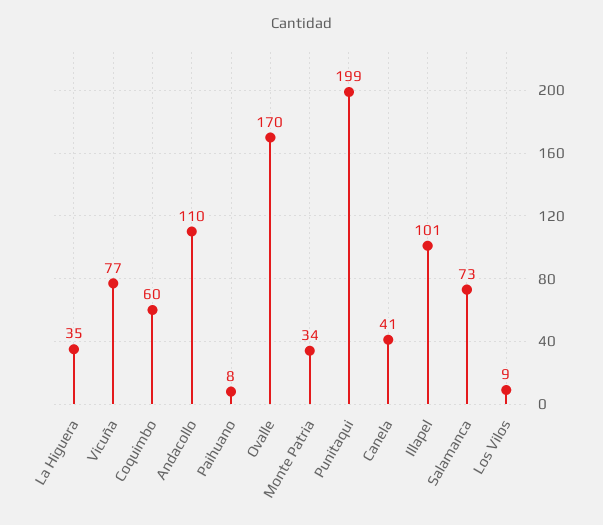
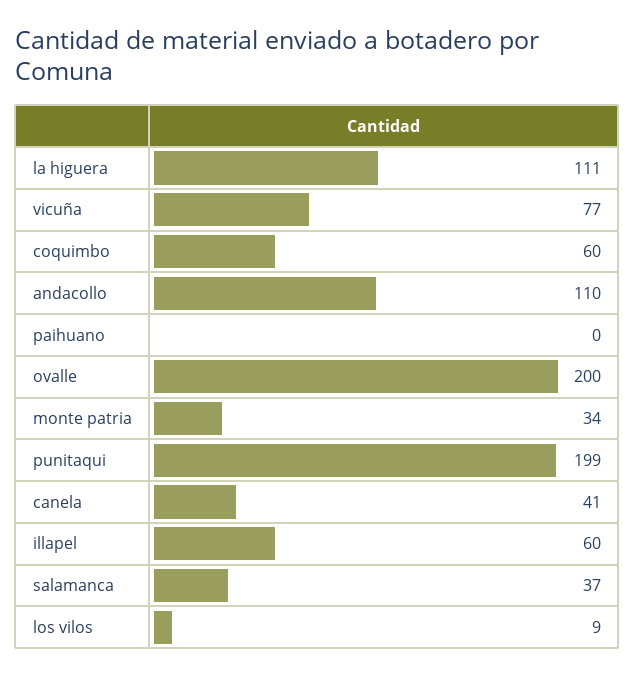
La Higuera: 35 -> 111
Paihuano: 8 -> 0
Ovalle: 170 -> 200
Illapel: 101 -> 60
Salamanca: 73 -> 37

